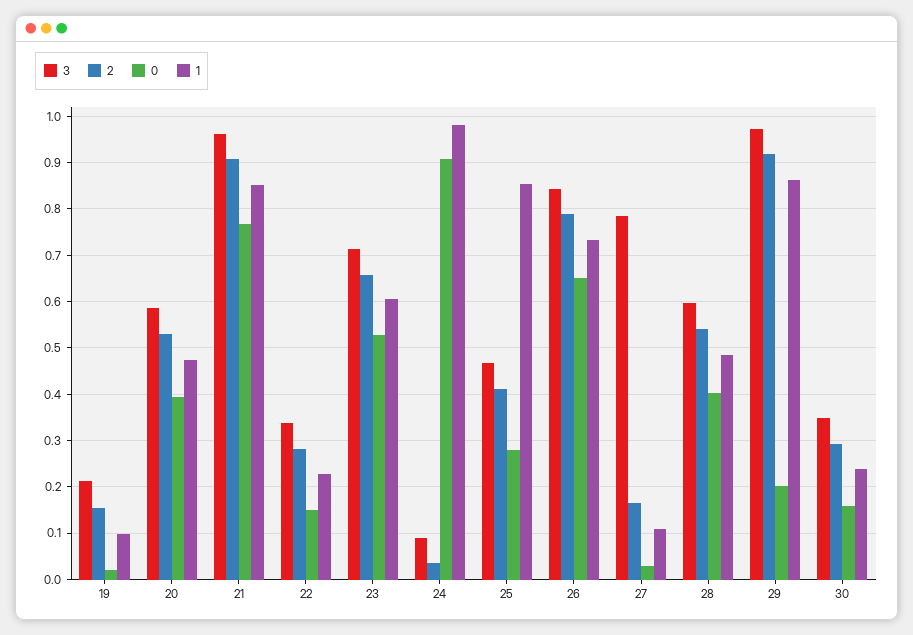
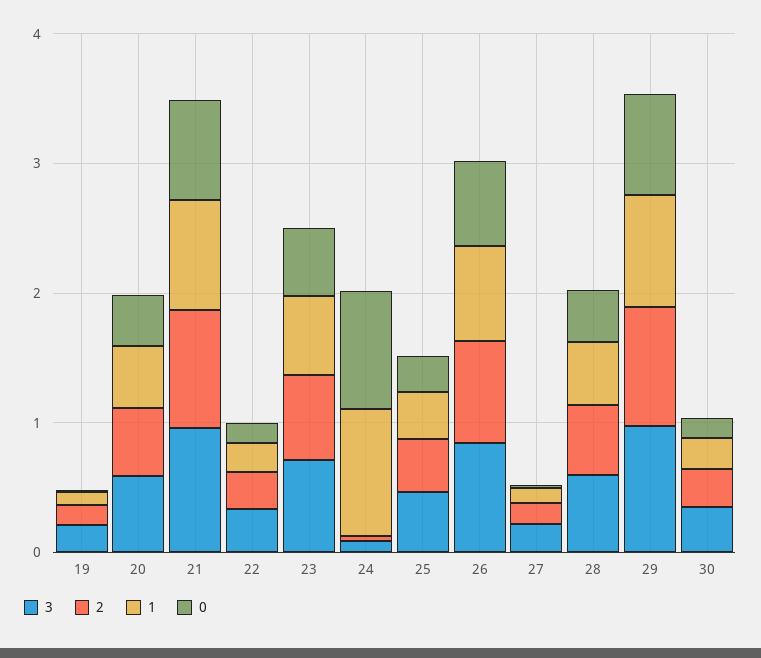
1, 25: 0.86 -> 0.4
3, 27: 0.78 -> 0.2
0, 29: 0.2 -> 0.8

